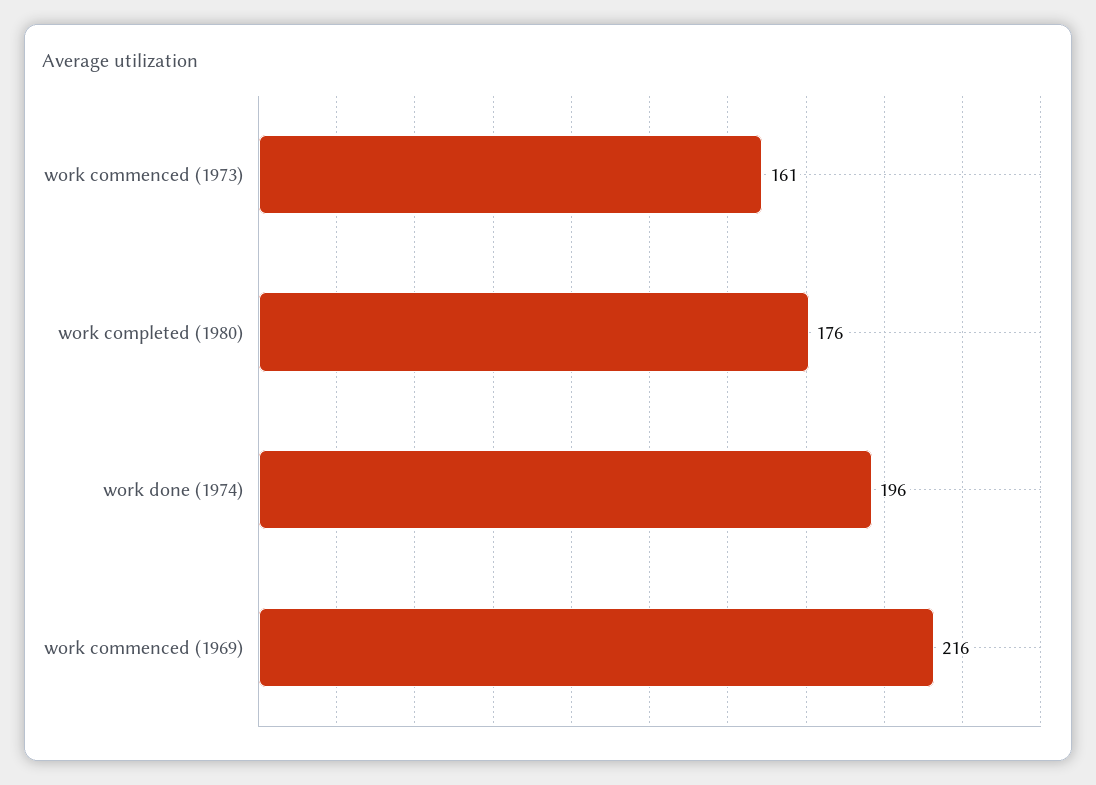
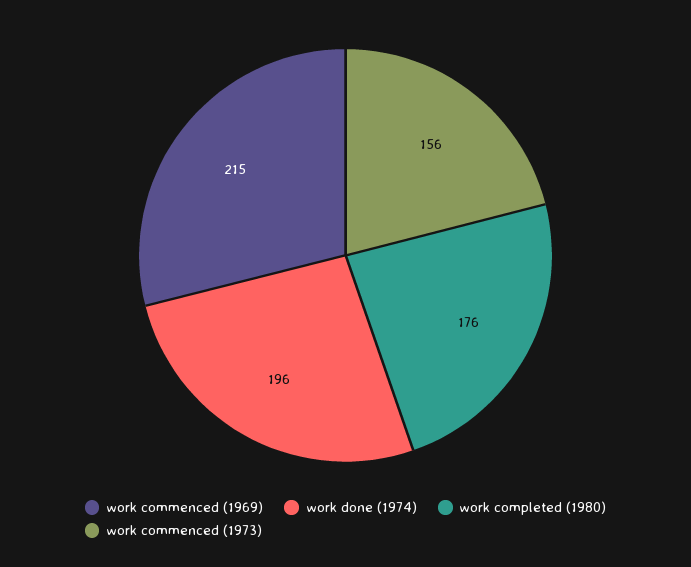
work commenced (1973): 161 -> 156
work commenced (1969): 216 -> 215

